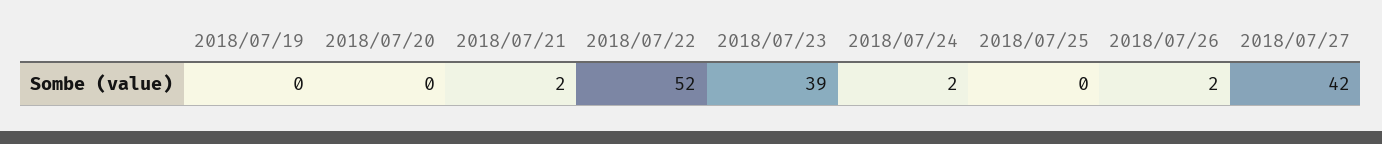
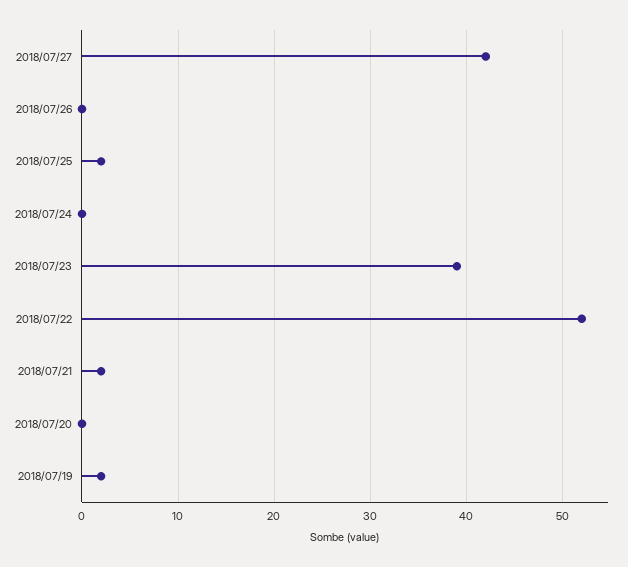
2018/07/19: 0 -> 2
2018/07/24: 2 -> 0
2018/07/25: 0 -> 2
2018/07/26: 2 -> 0

